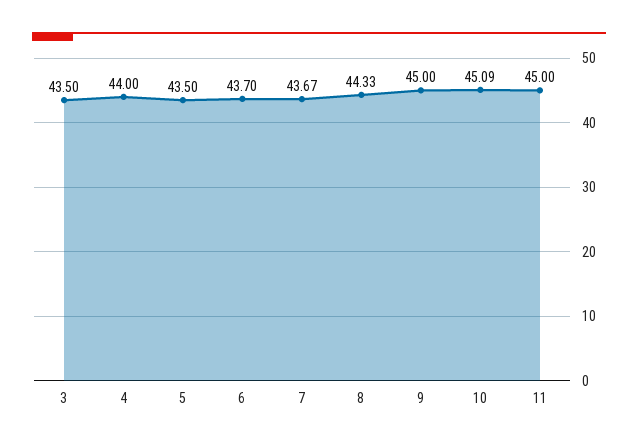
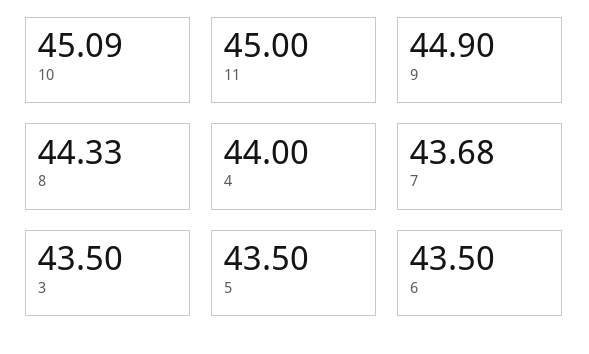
6: 43.7 -> 43.5
7: 43.67 -> 43.68
9: 45 -> 44.9

